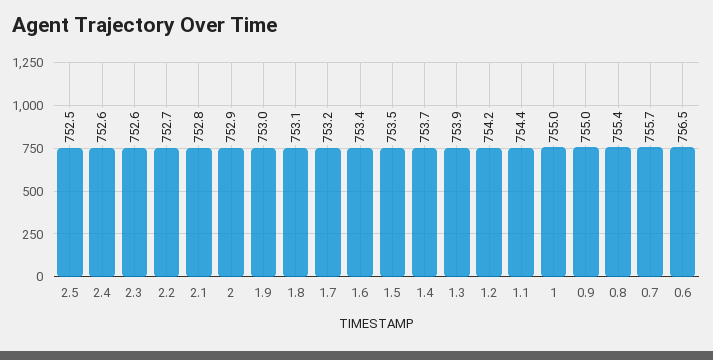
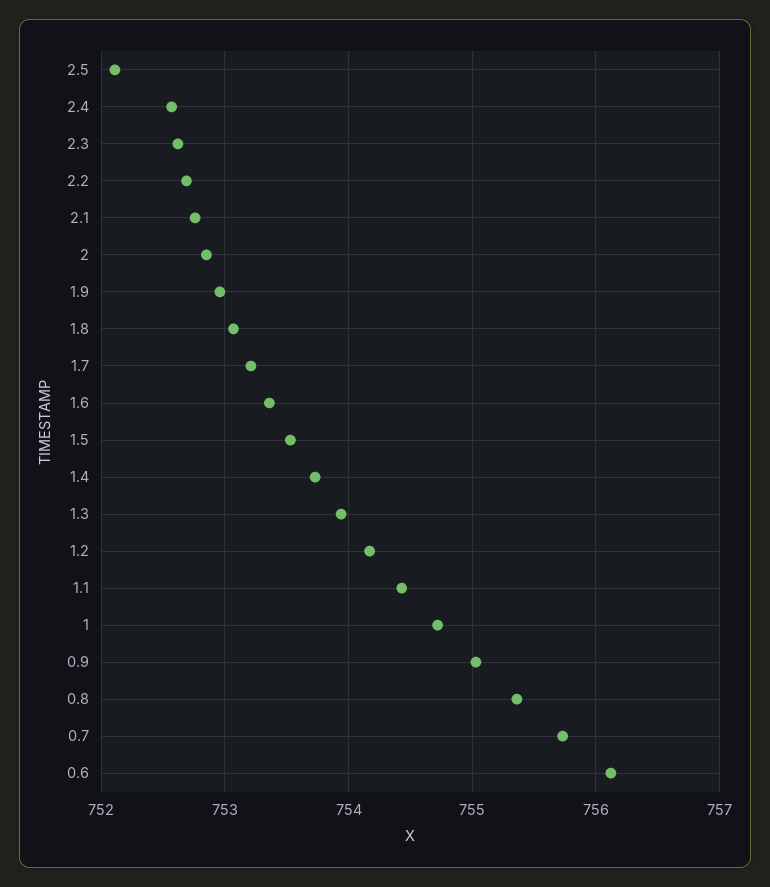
2.5: 752.5 -> 752.1
1: 755 -> 754.7
0.6: 756.5 -> 756.1

